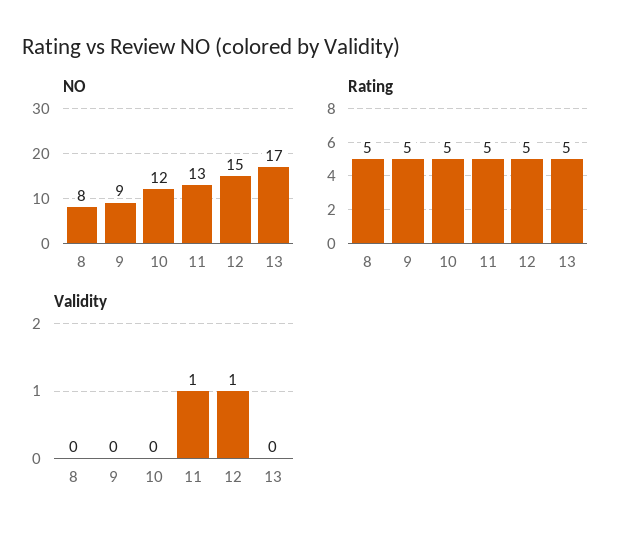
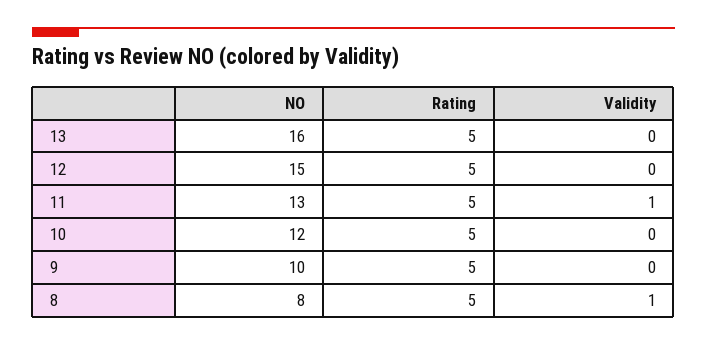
NO, 9: 9 -> 10
NO, 13: 17 -> 16
Validity, 8: 0 -> 1
Validity, 12: 1 -> 0

